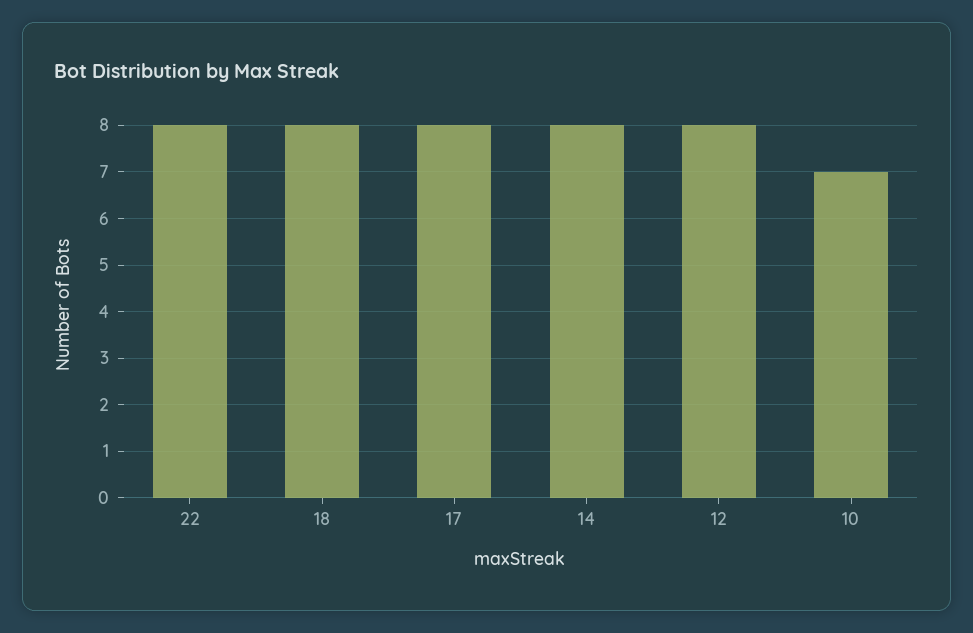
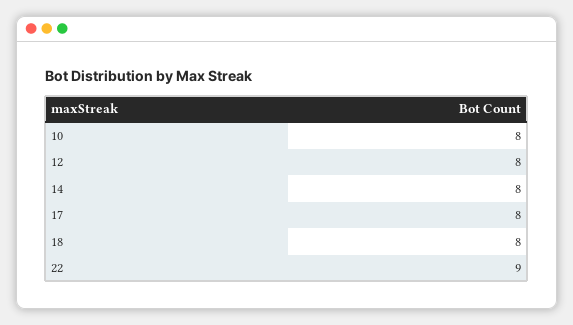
22: 8 -> 9
10: 7 -> 8

